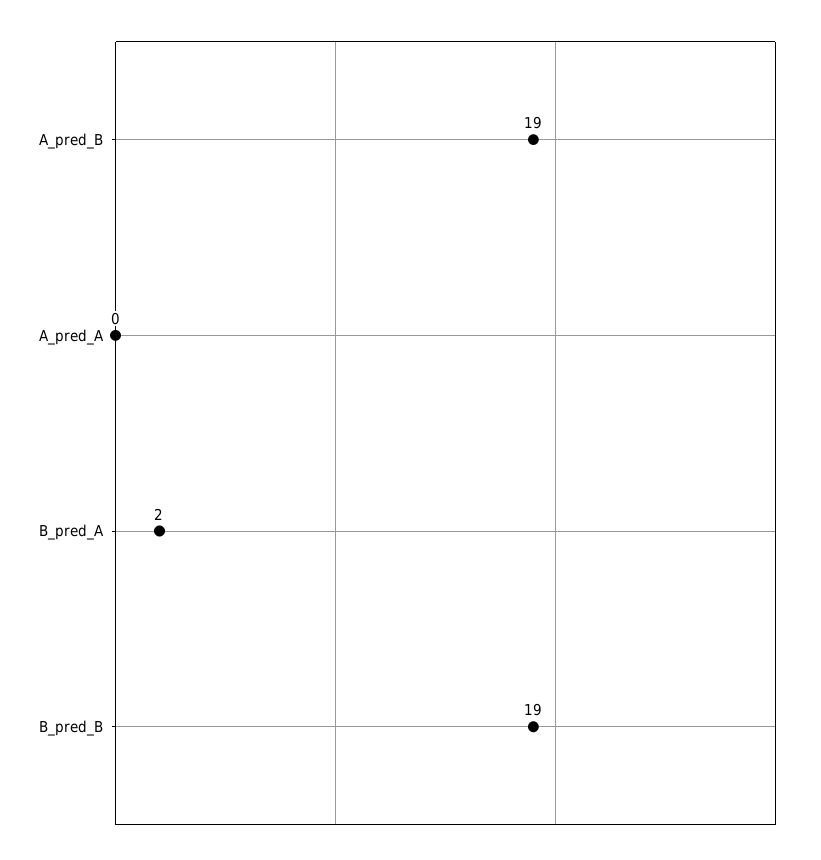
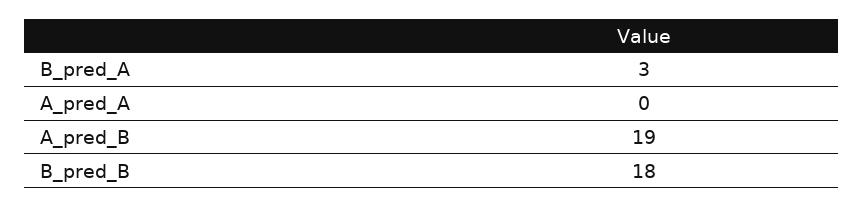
B_pred_A: 2 -> 3
B_pred_B: 19 -> 18

